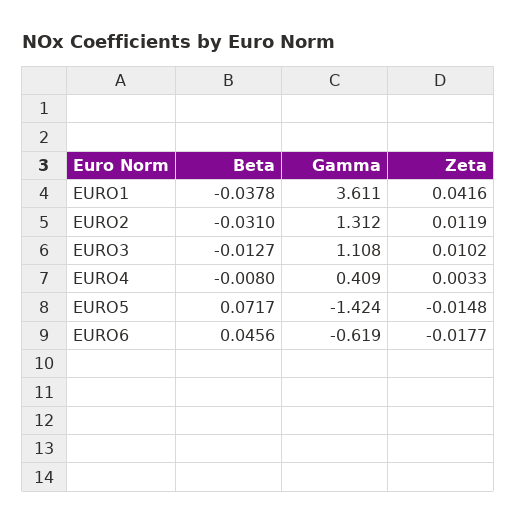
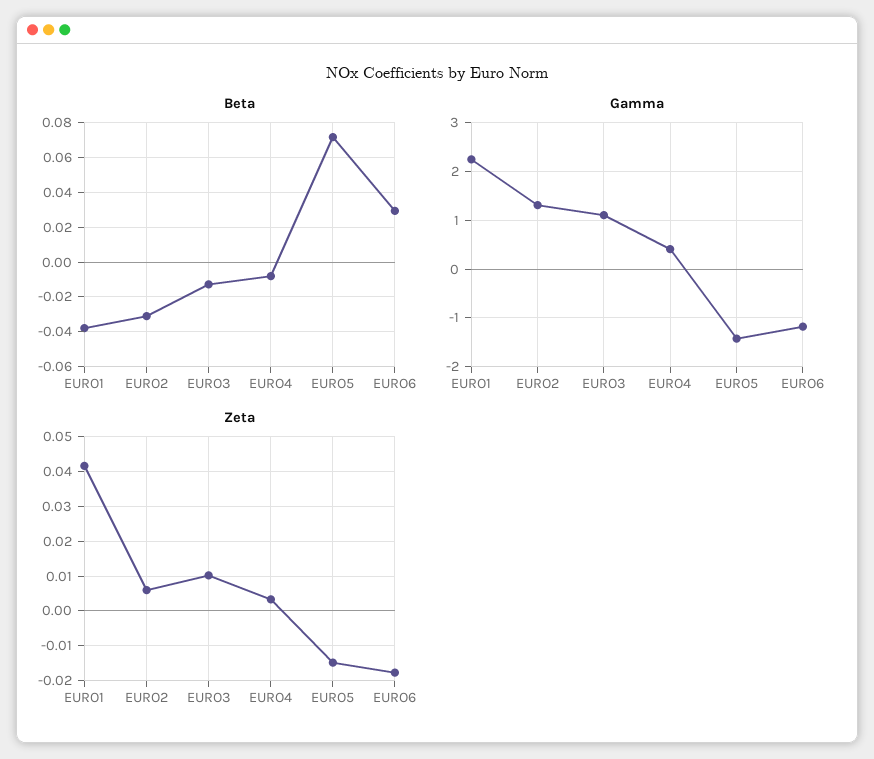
Gamma, EURO1: 3.611 -> 2.2
Zeta, EURO2: 0.0119 -> 0.006
Beta, EURO6: 0.0456 -> 0.03
Gamma, EURO6: -0.619 -> -1.2

